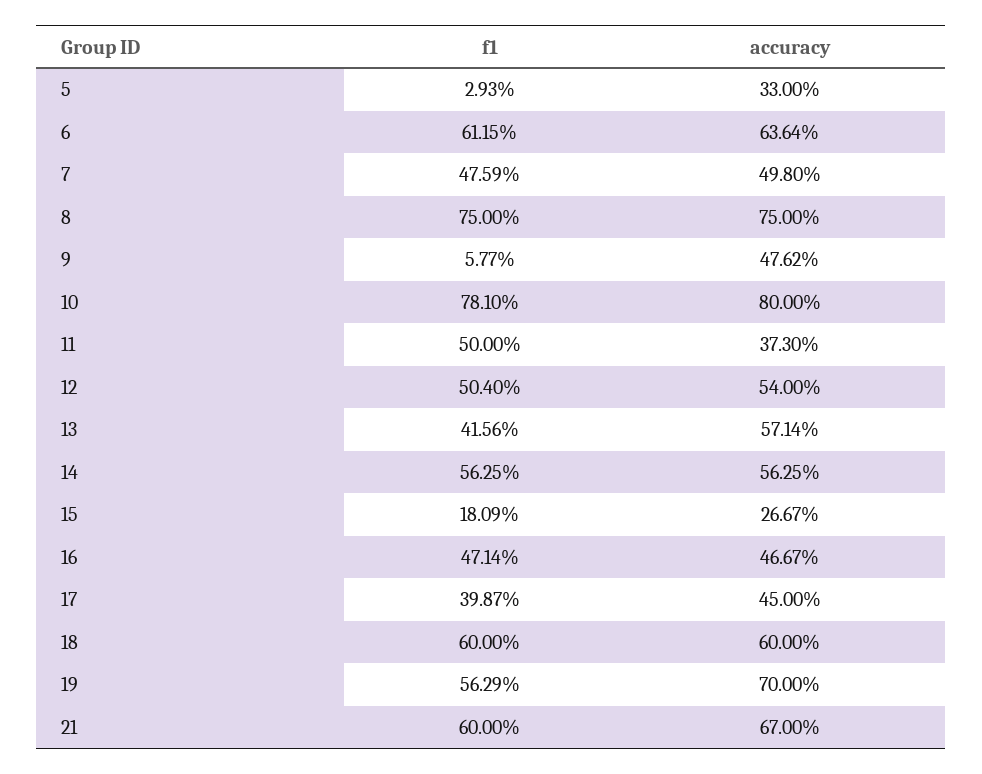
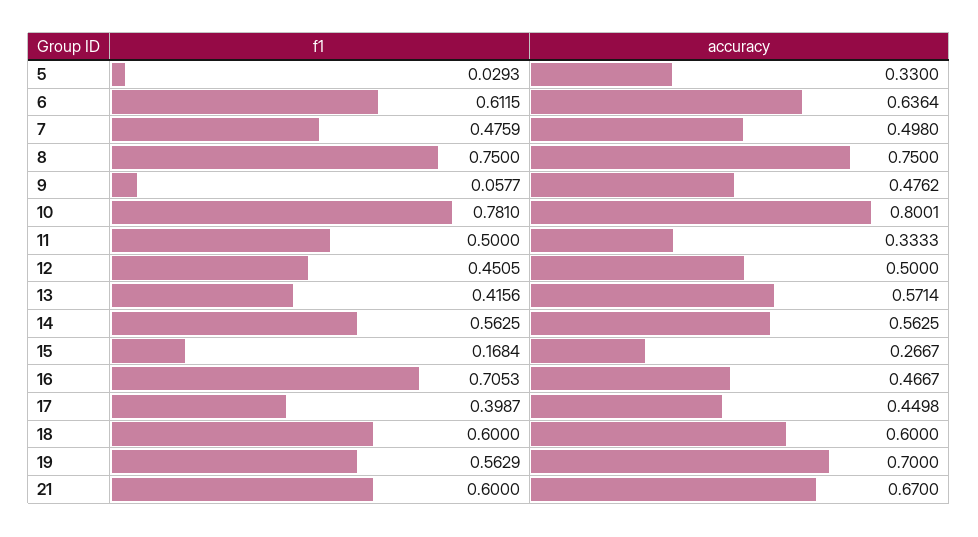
accuracy, 10: 0.8 -> 0.8001
accuracy, 11: 0.373 -> 0.3333
f1, 12: 0.504 -> 0.4505
accuracy, 12: 0.54 -> 0.5
f1, 15: 0.1809 -> 0.1684
f1, 16: 0.4714 -> 0.7053
accuracy, 17: 0.45 -> 0.4498

